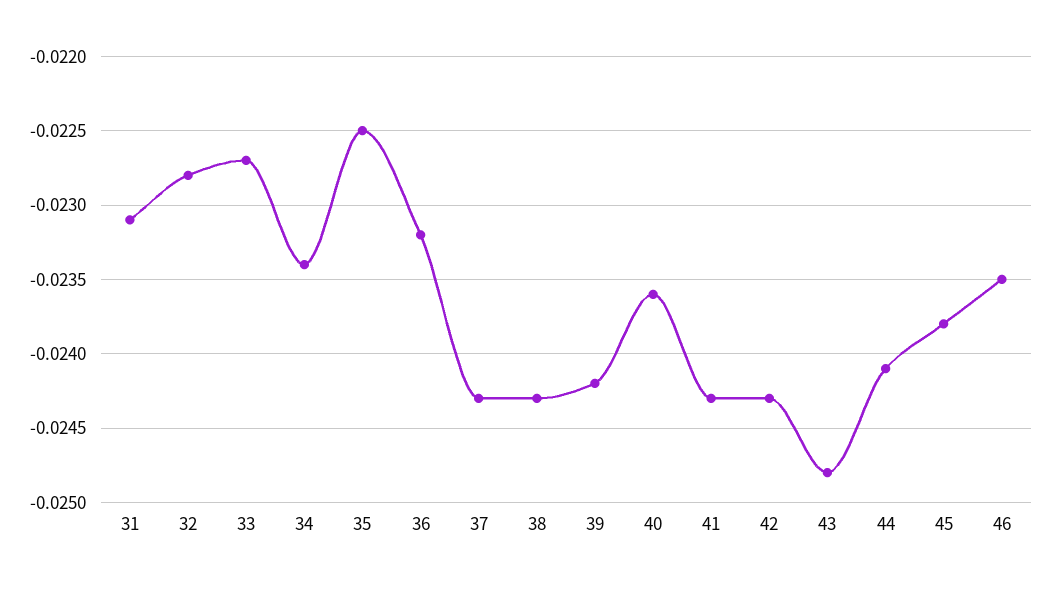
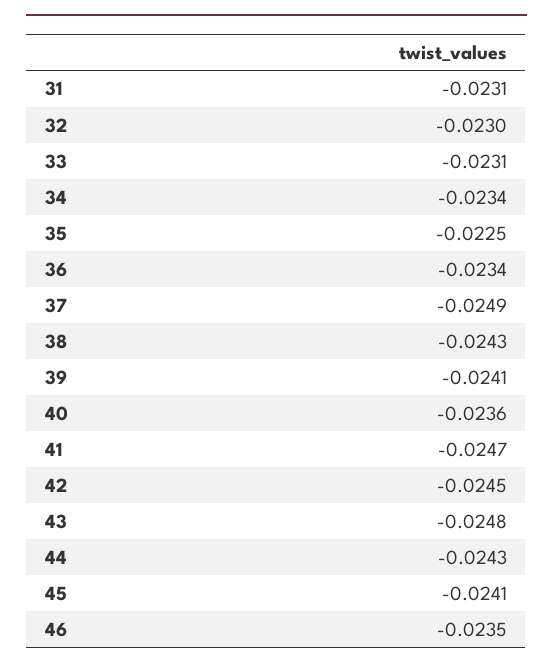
32: -0.0228 -> -0.023
33: -0.0227 -> -0.0231
36: -0.0232 -> -0.0234
37: -0.0243 -> -0.0249
39: -0.0242 -> -0.0241
41: -0.0243 -> -0.0247
42: -0.0243 -> -0.0245
44: -0.0241 -> -0.0243
45: -0.0238 -> -0.0241

